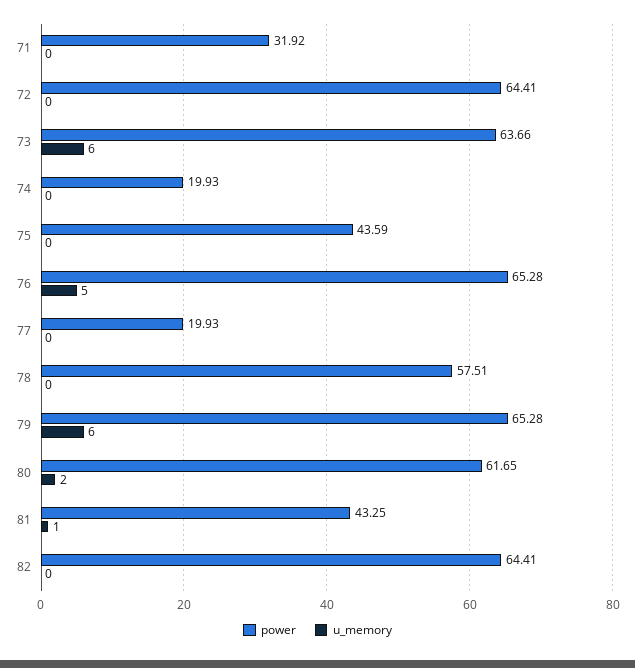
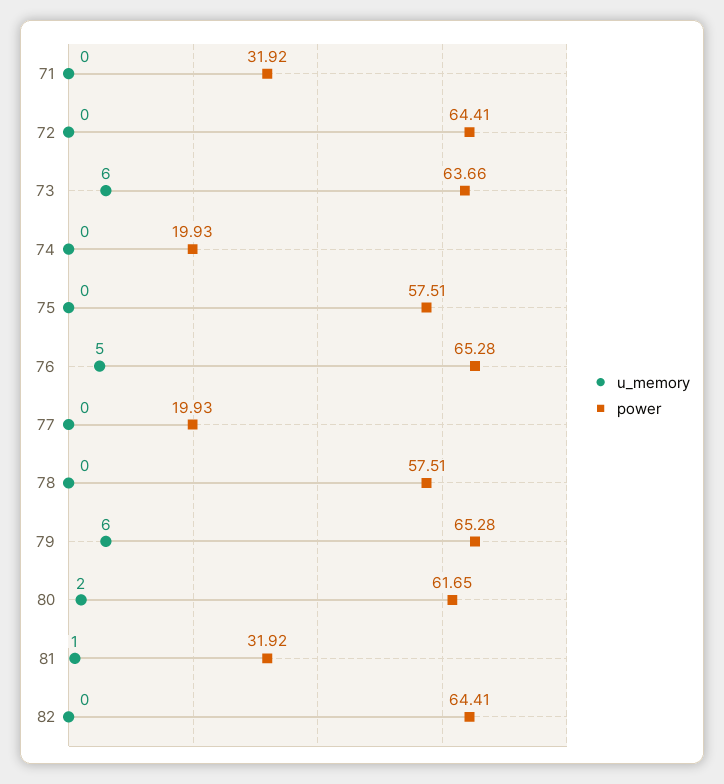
power, 75: 43.59 -> 57.51
power, 81: 43.25 -> 31.92

